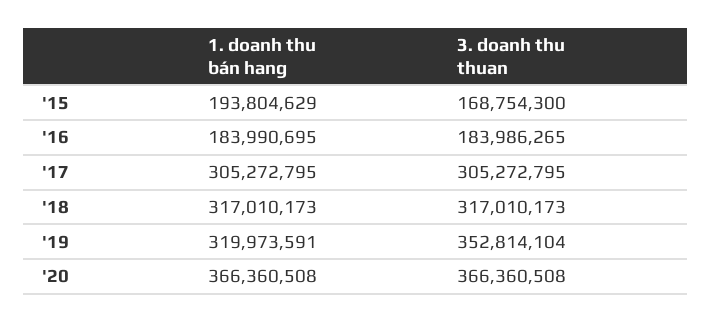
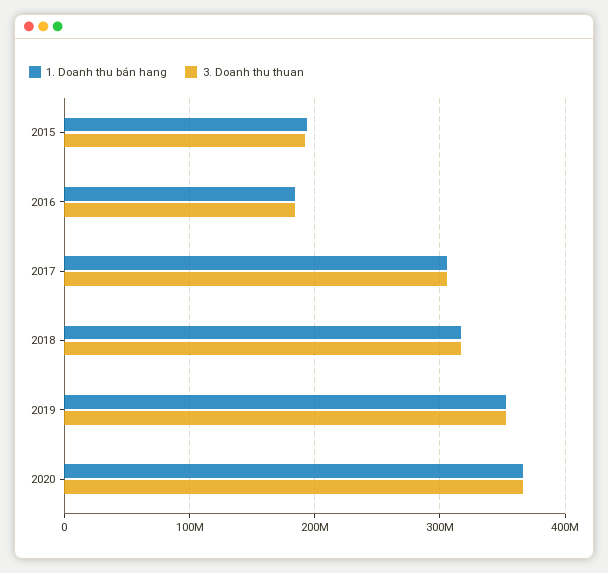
3. doanh thu thuan, '15: 168754300 -> 190000000
1. doanh thu bán hang, '19: 319973591 -> 350000000

